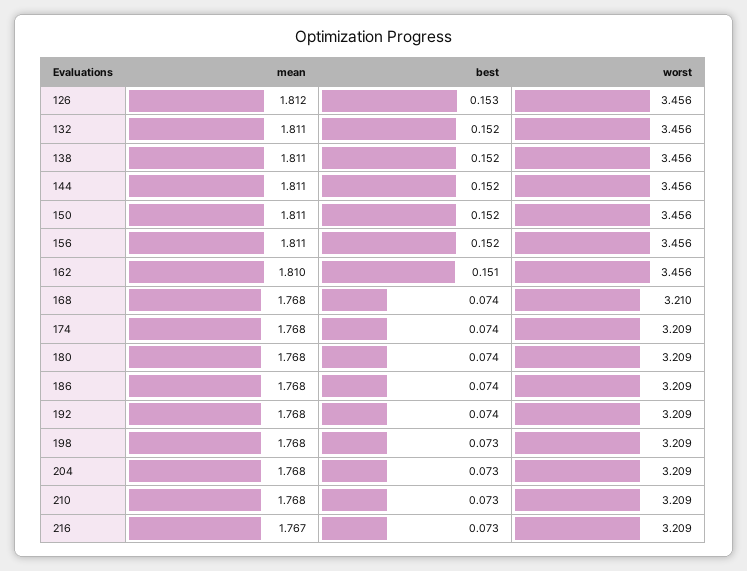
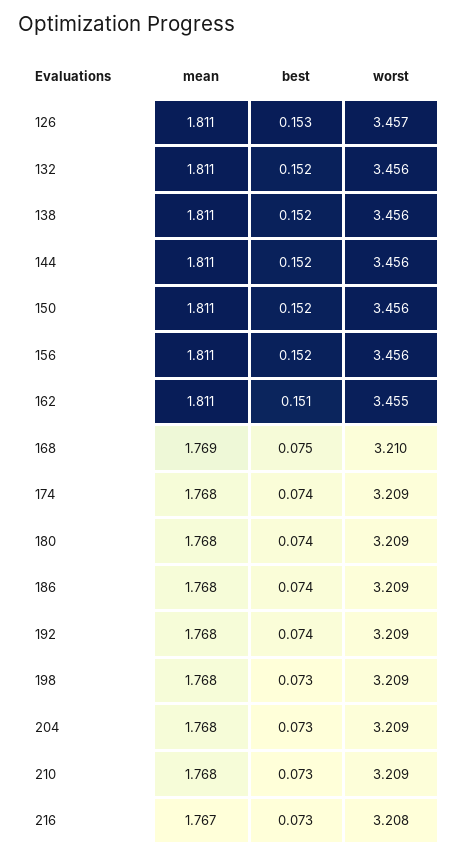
mean, 126: 1.812 -> 1.811
worst, 126: 3.456 -> 3.457
mean, 162: 1.81 -> 1.811
worst, 162: 3.456 -> 3.455
mean, 168: 1.768 -> 1.769
best, 168: 0.074 -> 0.075
worst, 216: 3.209 -> 3.208

